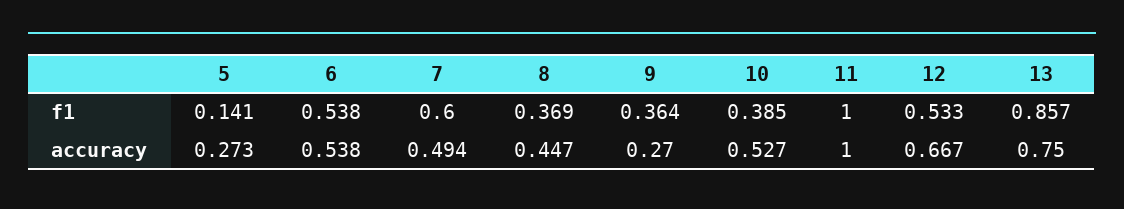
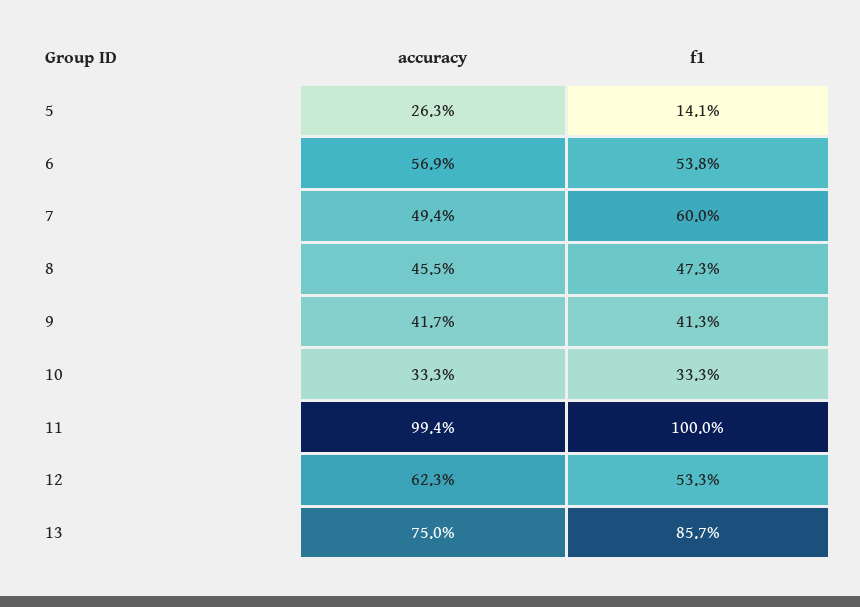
8, f1: 0.369 -> 0.473
9, f1: 0.364 -> 0.413
10, f1: 0.385 -> 0.333
5, accuracy: 0.273 -> 0.263
6, accuracy: 0.538 -> 0.569
8, accuracy: 0.447 -> 0.455
9, accuracy: 0.27 -> 0.417
10, accuracy: 0.527 -> 0.333
11, accuracy: 1 -> 0.994
12, accuracy: 0.667 -> 0.623

